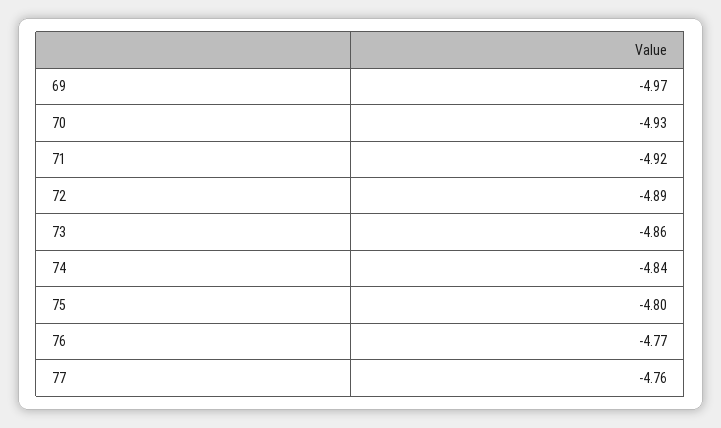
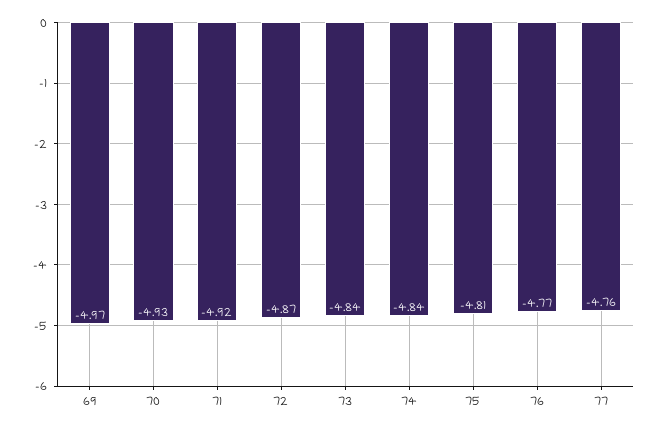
72: -4.89 -> -4.87
73: -4.86 -> -4.84
75: -4.8 -> -4.81

